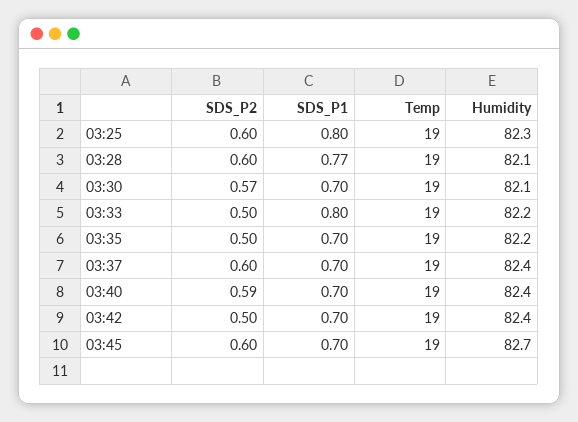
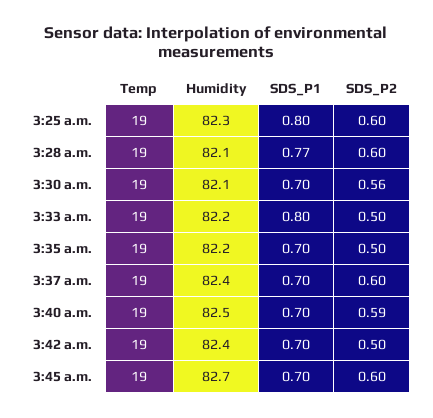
SDS_P2, 03:30: 0.57 -> 0.56
Humidity, 03:40: 82.4 -> 82.5

